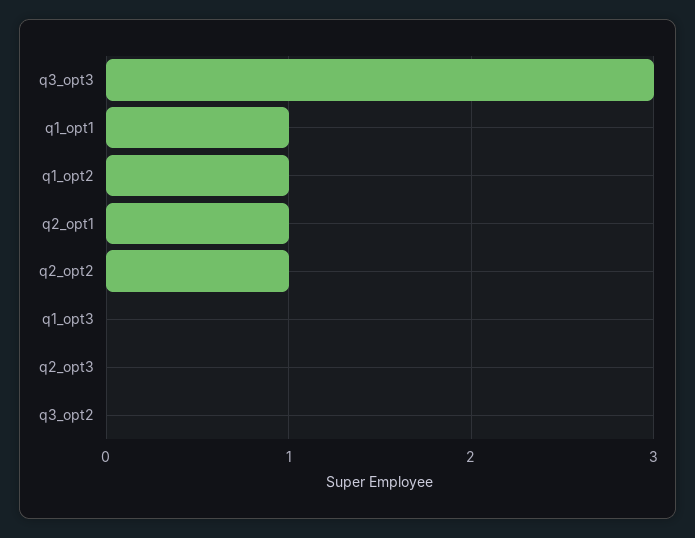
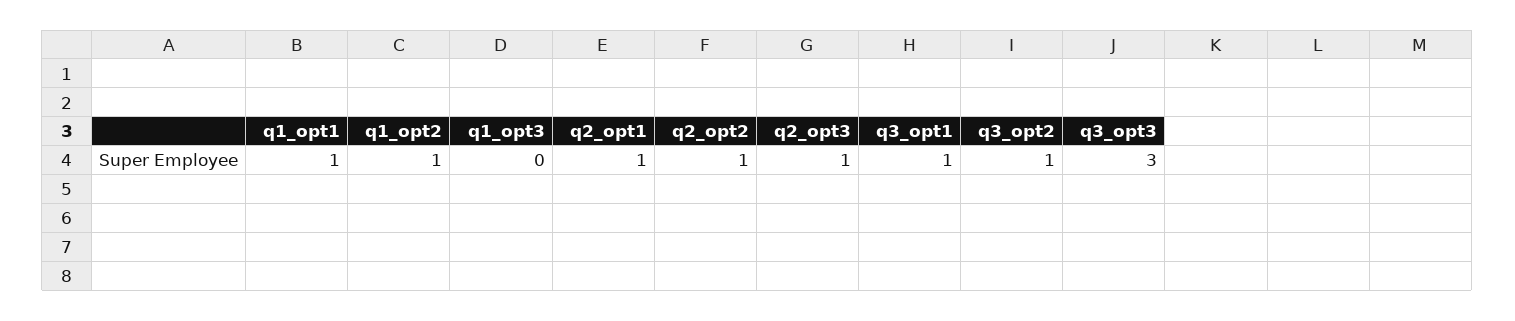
q2_opt3: 0 -> 1
q3_opt2: 0 -> 1
q3_opt1: none -> 1

